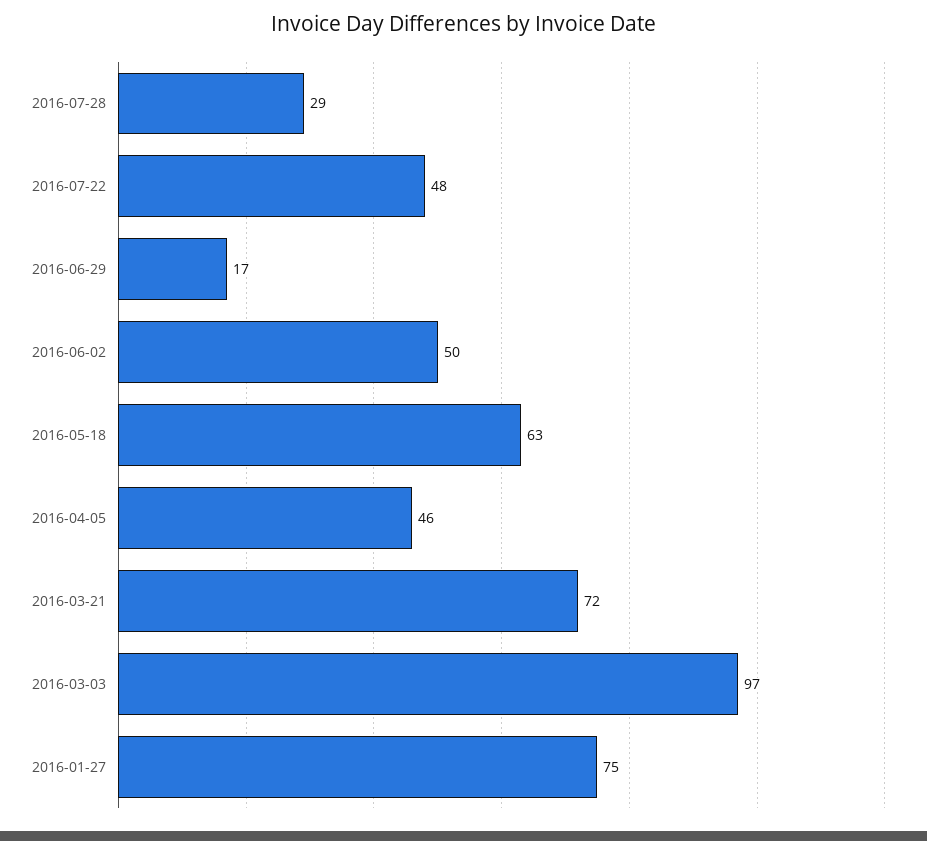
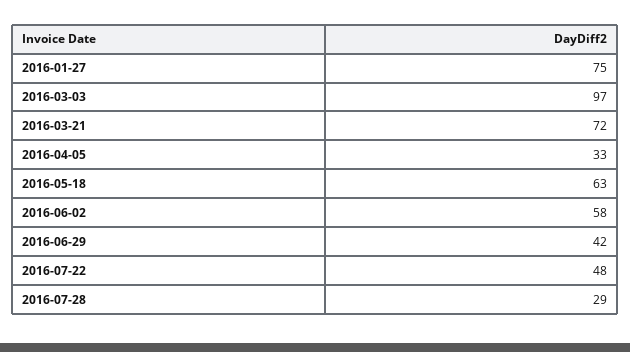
2016-06-29: 17 -> 42
2016-06-02: 50 -> 58
2016-04-05: 46 -> 33

